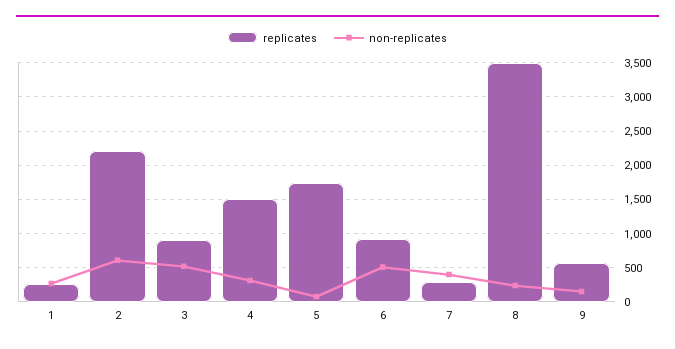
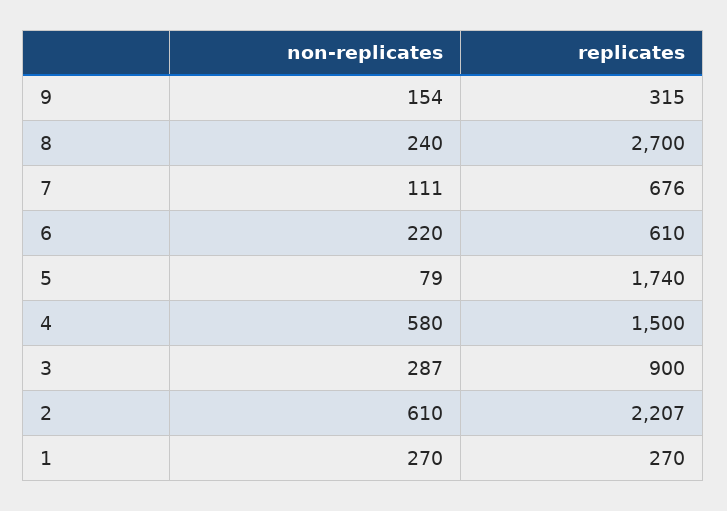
non-replicates, 3: 500 -> 287
non-replicates, 4: 300 -> 580
replicates, 6: 900 -> 610
non-replicates, 6: 500 -> 220
replicates, 7: 300 -> 676
non-replicates, 7: 400 -> 111
replicates, 8: 3500 -> 2700
replicates, 9: 600 -> 315

